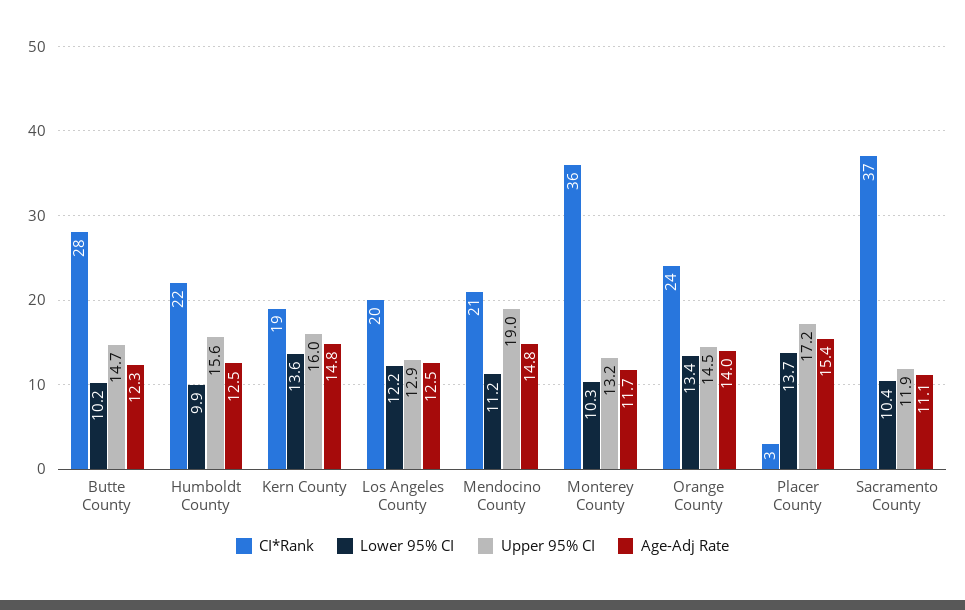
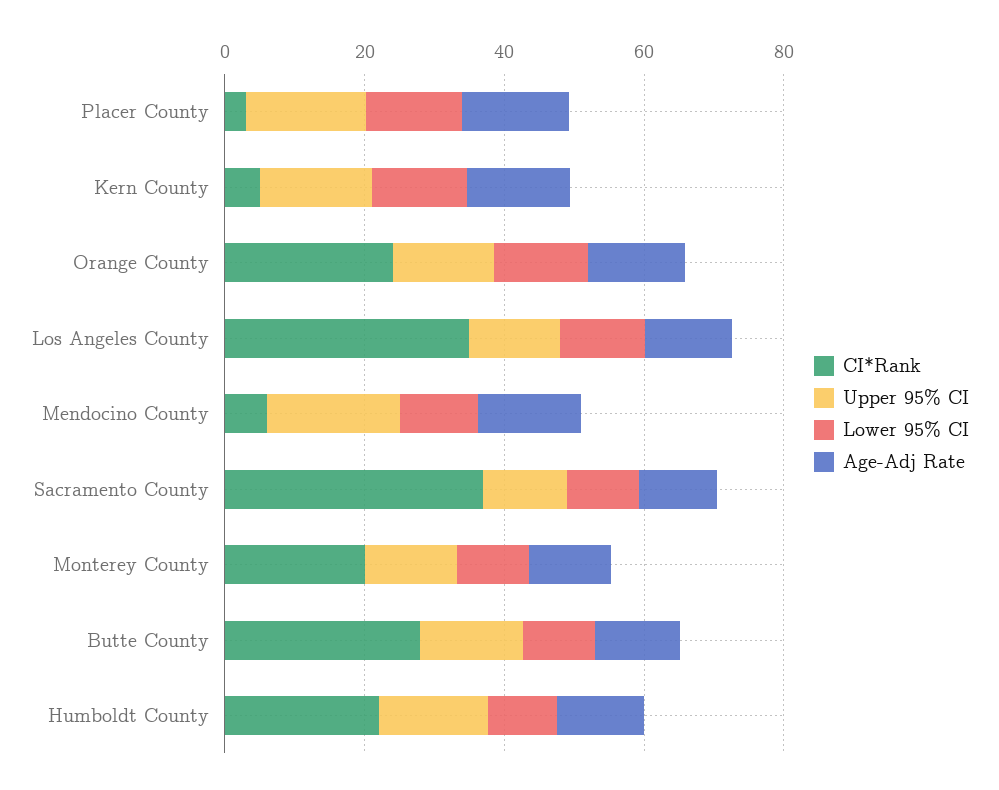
CI*Rank, Kern County: 19 -> 5
CI*Rank, Los Angeles County: 20 -> 35
CI*Rank, Mendocino County: 21 -> 5
CI*Rank, Monterey County: 36 -> 20

